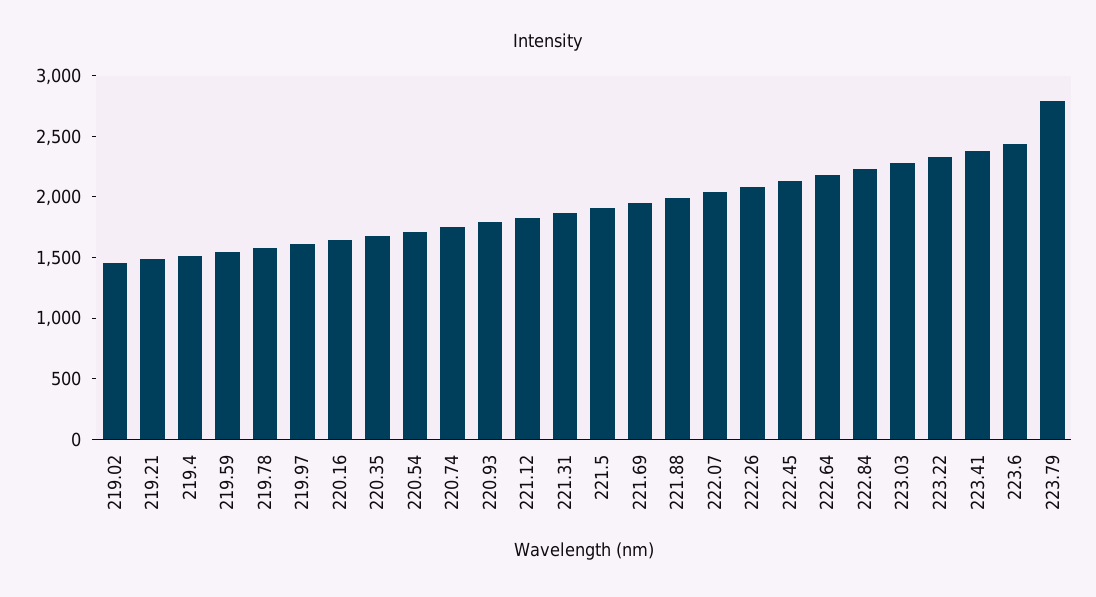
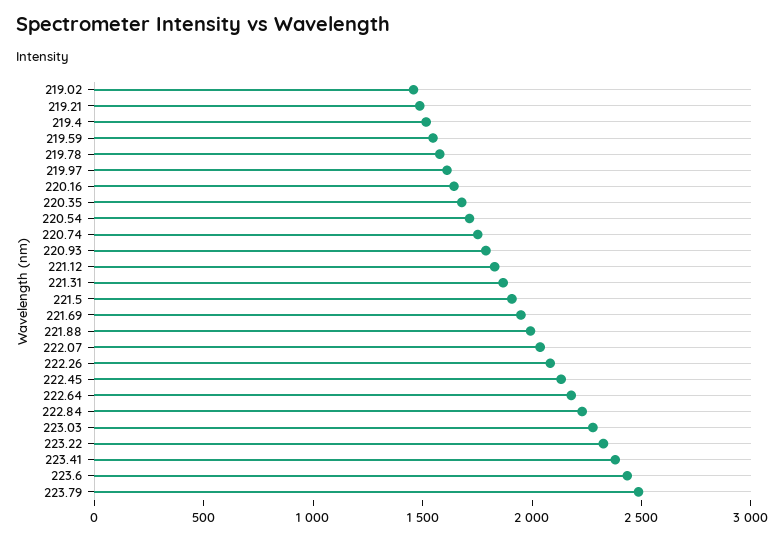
223.79: 2800 -> 2500

